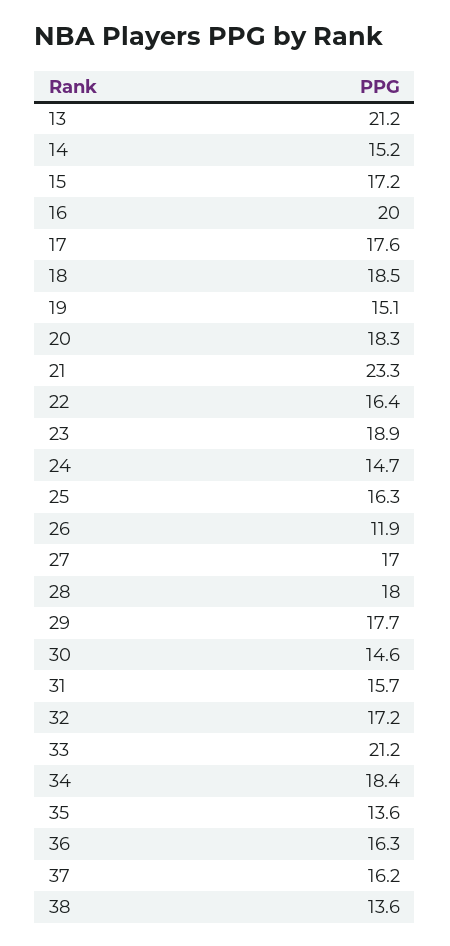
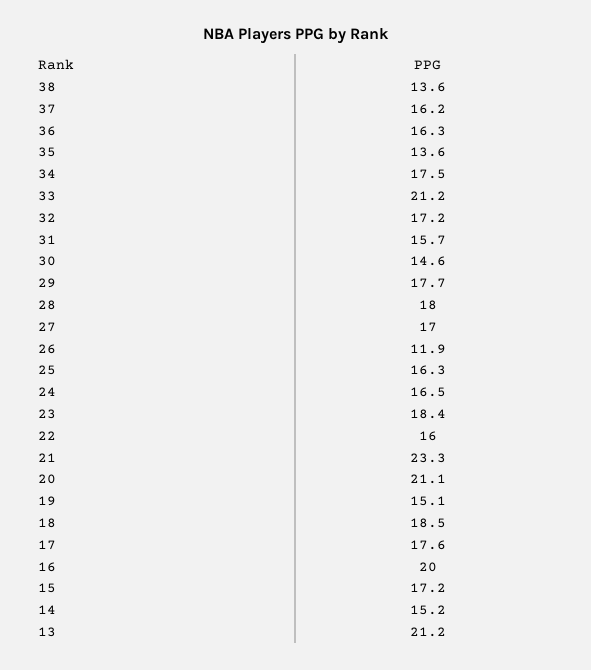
20: 18.3 -> 21.1
22: 16.4 -> 16
23: 18.9 -> 18.4
24: 14.7 -> 16.5
34: 18.4 -> 17.5

